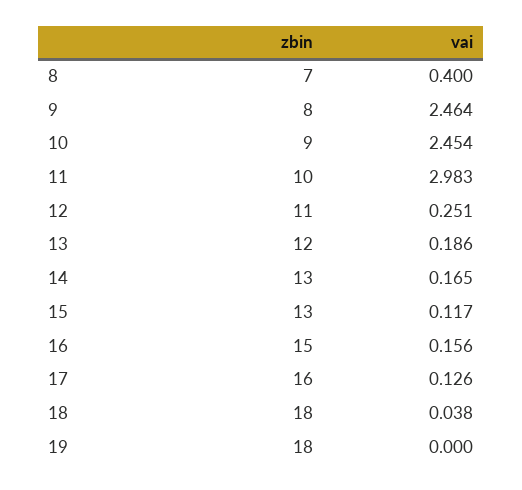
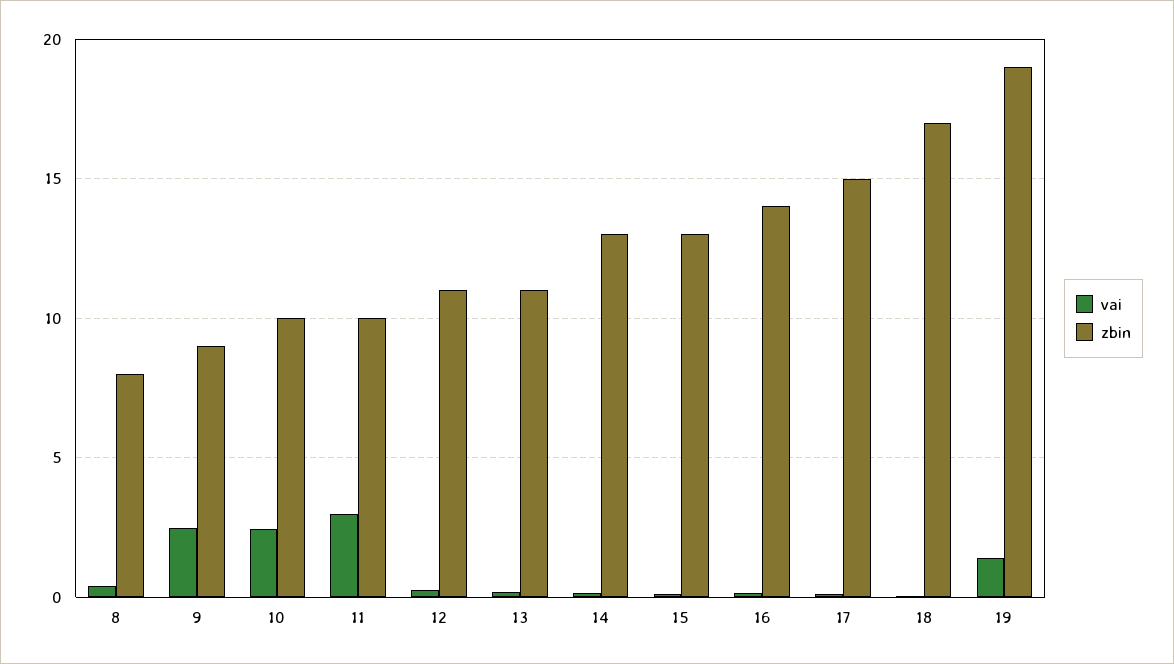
zbin, 8: 7 -> 8
zbin, 9: 8 -> 9
zbin, 10: 9 -> 10
zbin, 13: 12 -> 11
zbin, 16: 15 -> 14
zbin, 17: 16 -> 15
zbin, 18: 18 -> 17
zbin, 19: 18 -> 19
vai, 19: 0 -> 1.5

